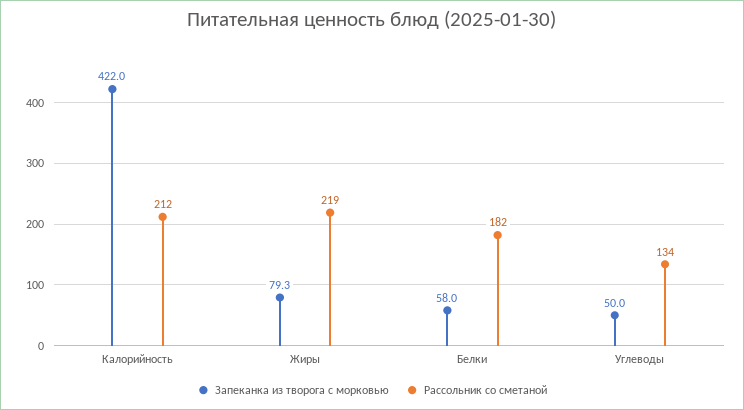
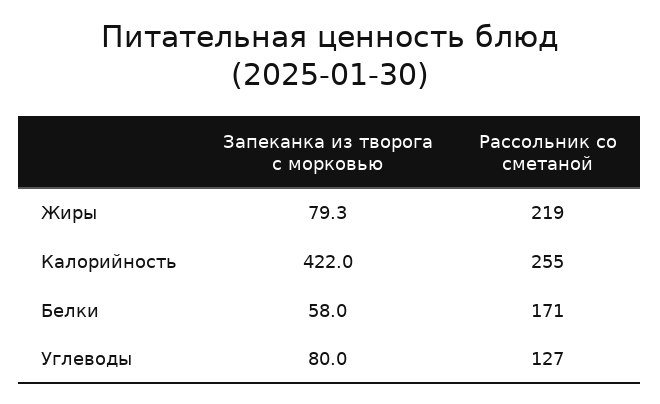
Рассольник со сметаной, Калорийность: 212 -> 255
Рассольник со сметаной, Белки: 182 -> 171
Запеканка из творога с морковью, Углеводы: 50 -> 80
Рассольник со сметаной, Углеводы: 134 -> 127

